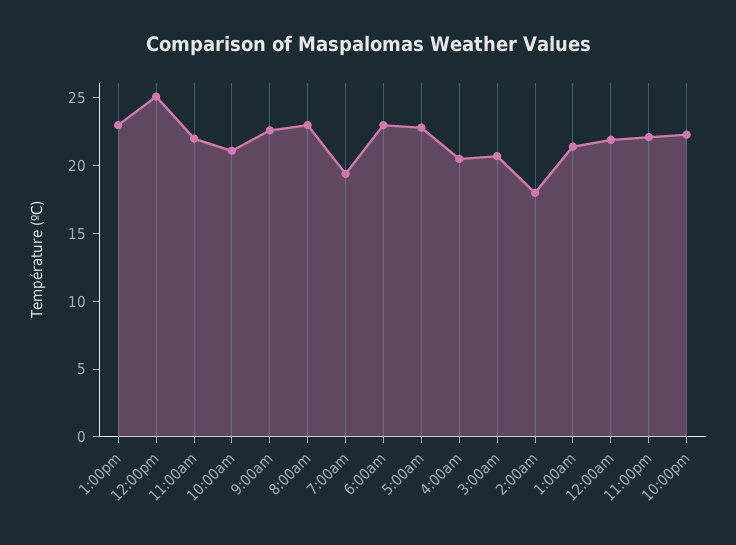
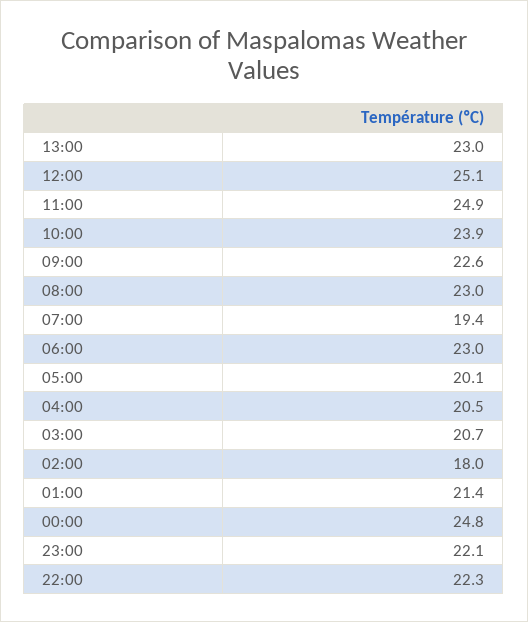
11:00am: 22 -> 24.9
10:00am: 21 -> 23.9
5:00am: 23 -> 20.1
12:00am: 22 -> 24.8

